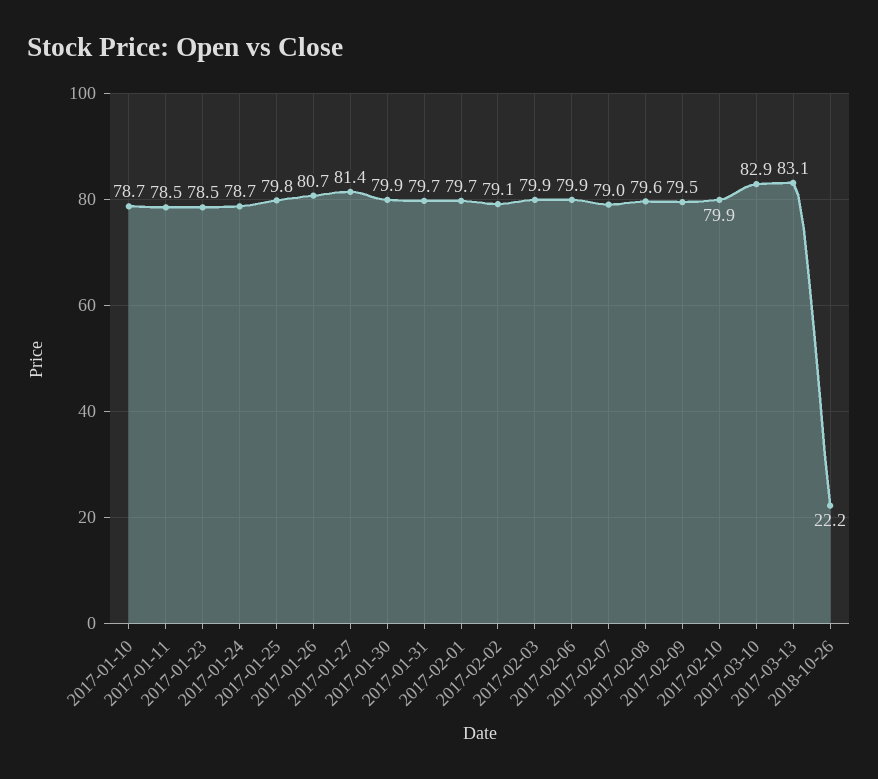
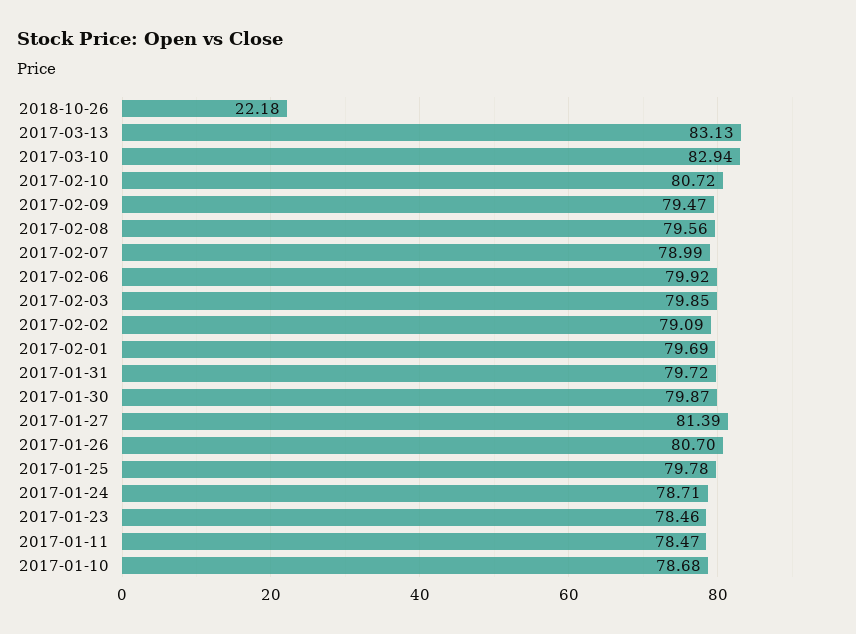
2017-02-10: 79.9 -> 80.72

